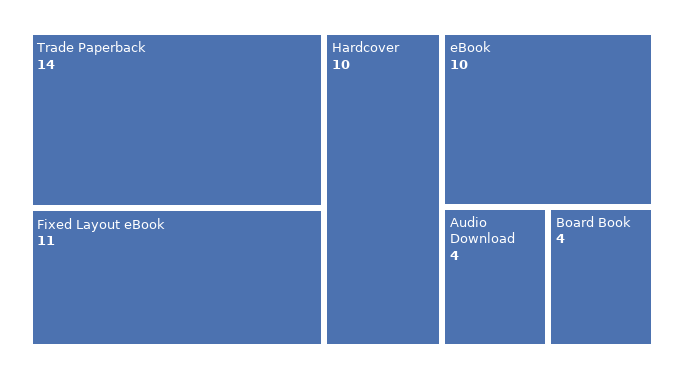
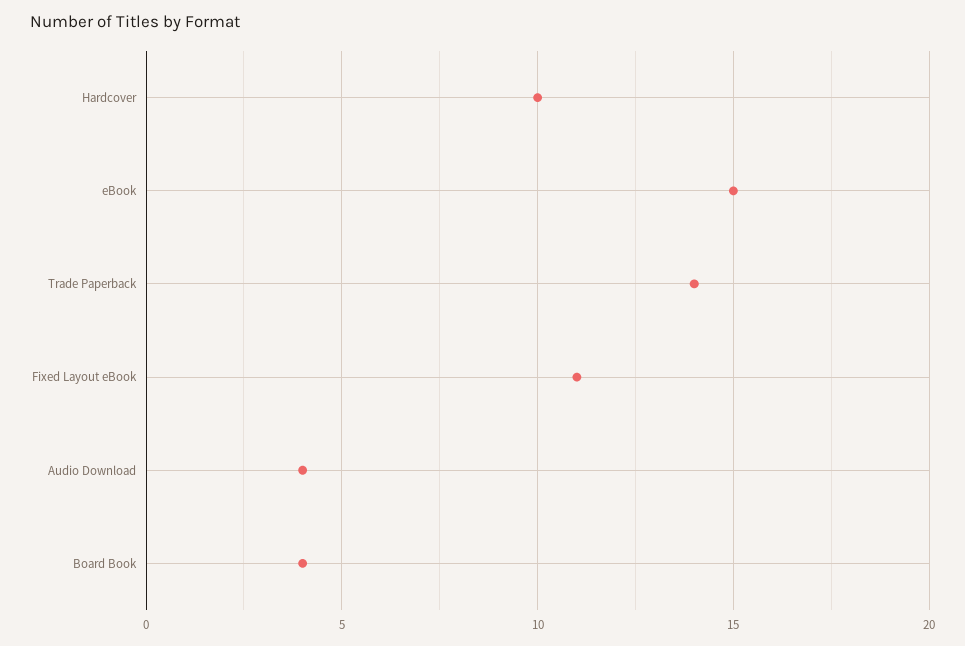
eBook: 10 -> 15

